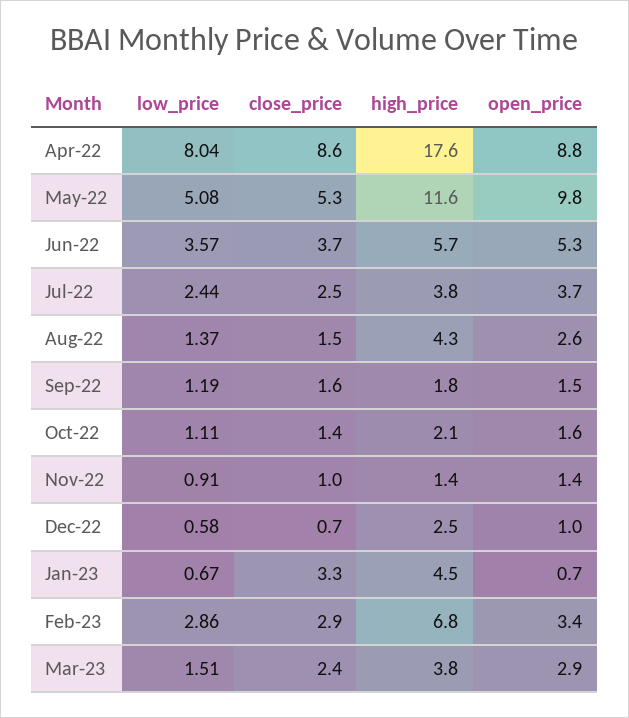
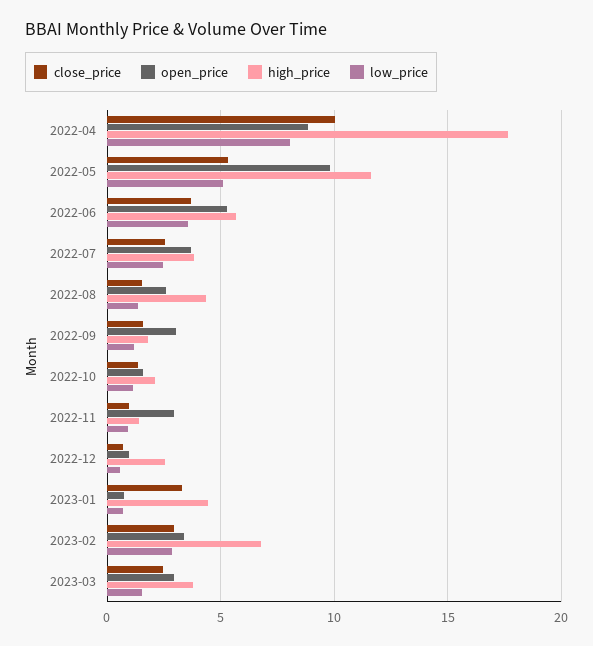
close_price, Apr-22: 8.6 -> 10
open_price, Sep-22: 1.5 -> 3
open_price, Nov-22: 1.4 -> 3

